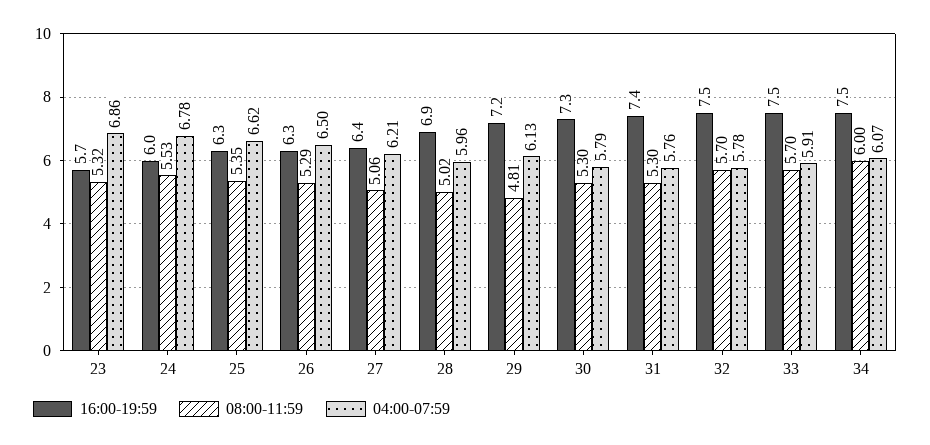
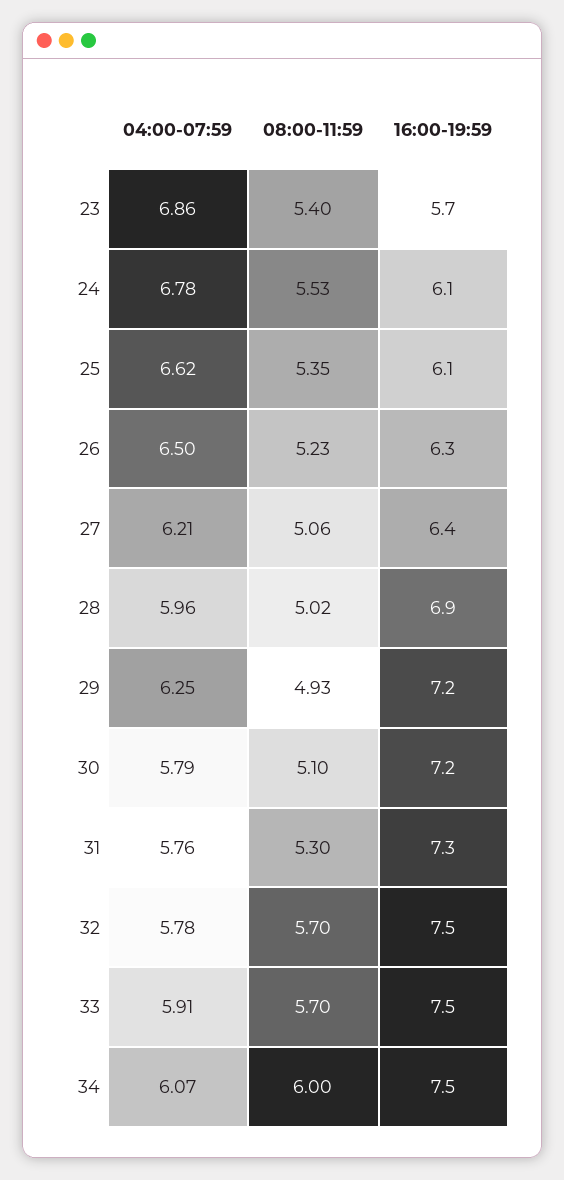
08:00-11:59, 23: 5.32 -> 5.4
16:00-19:59, 24: 6 -> 6.1
16:00-19:59, 25: 6.3 -> 6.1
08:00-11:59, 26: 5.29 -> 5.23
08:00-11:59, 29: 4.81 -> 4.93
04:00-07:59, 29: 6.13 -> 6.25
16:00-19:59, 30: 7.3 -> 7.2
08:00-11:59, 30: 5.3 -> 5.1
16:00-19:59, 31: 7.4 -> 7.3

